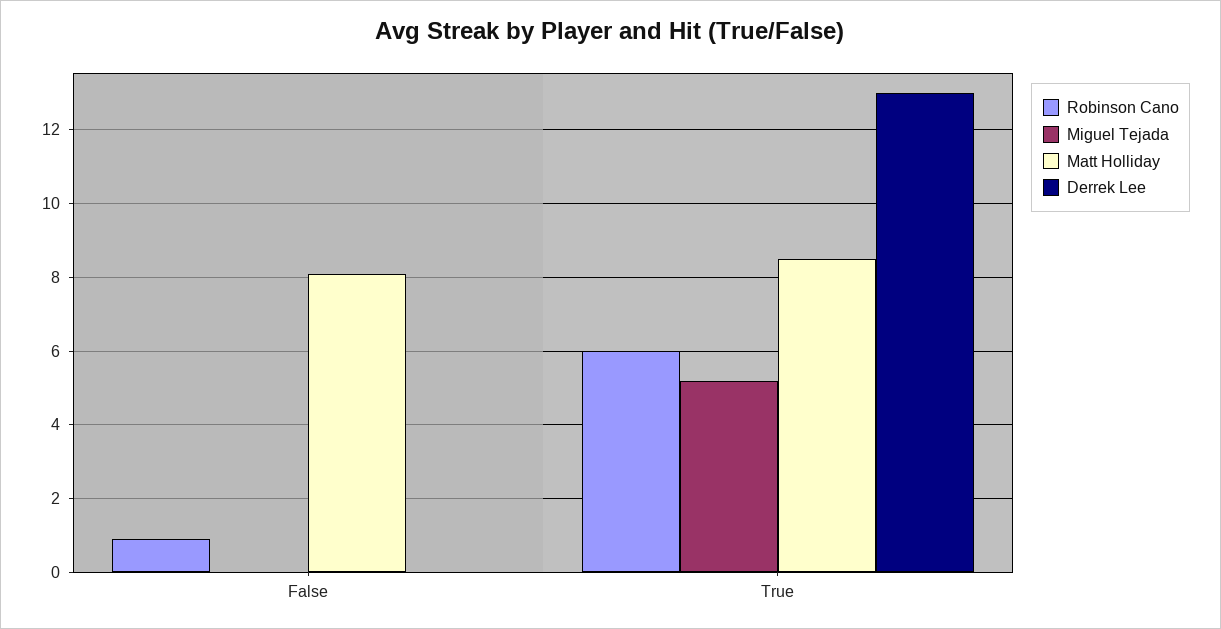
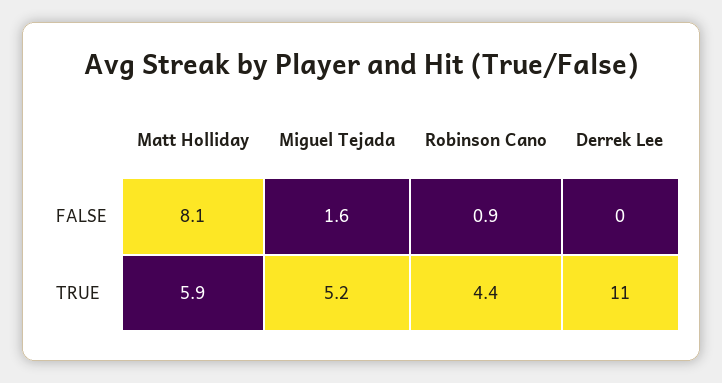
Miguel Tejada, False: 0 -> 1.6
Robinson Cano, True: 6 -> 4.4
Matt Holliday, True: 8.5 -> 5.9
Derrek Lee, True: 13 -> 11

